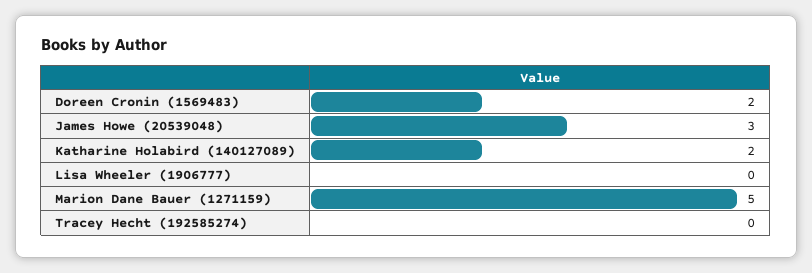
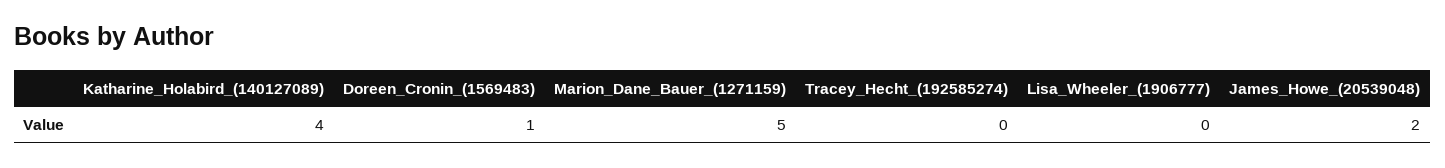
Doreen Cronin (1569483): 2 -> 1
James Howe (20539048): 3 -> 2
Katharine Holabird (140127089): 2 -> 4

